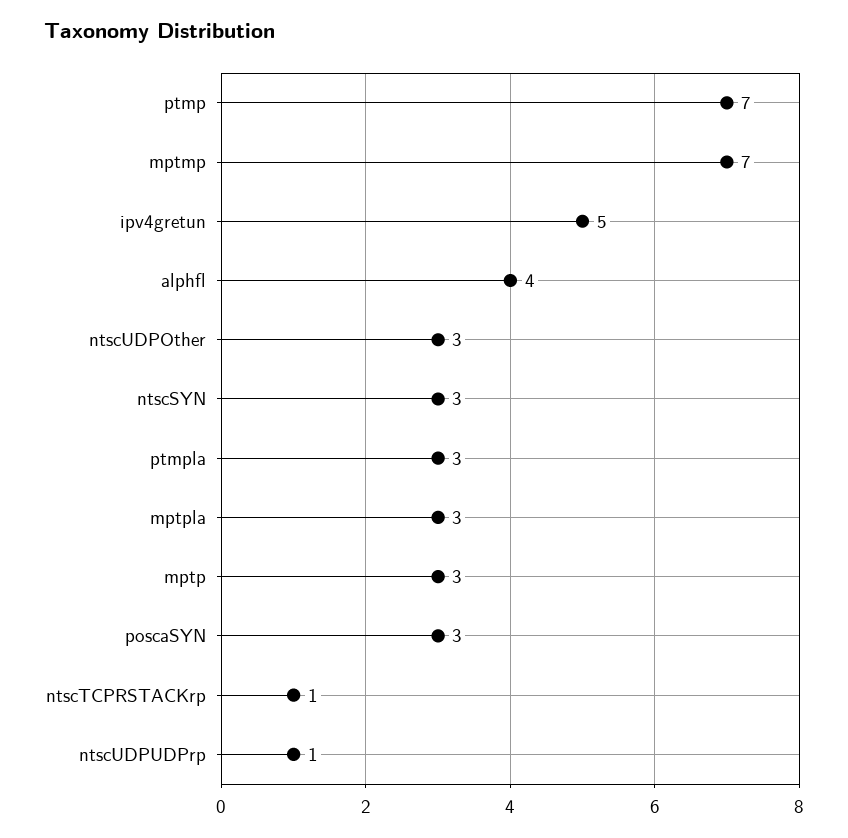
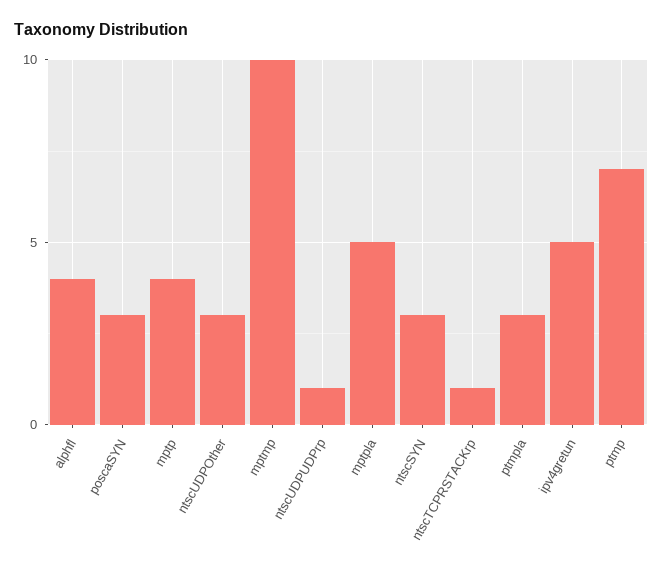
mptmp: 7 -> 10
mptpla: 3 -> 5
mptp: 3 -> 4

